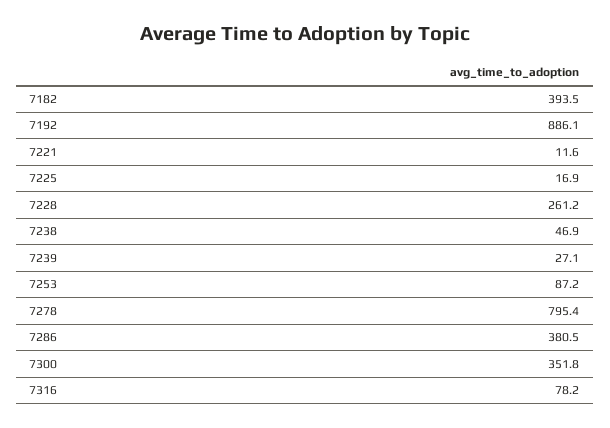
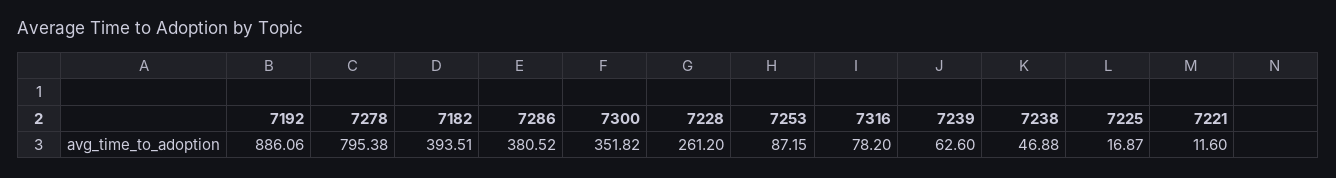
7239: 27.1 -> 62.6

